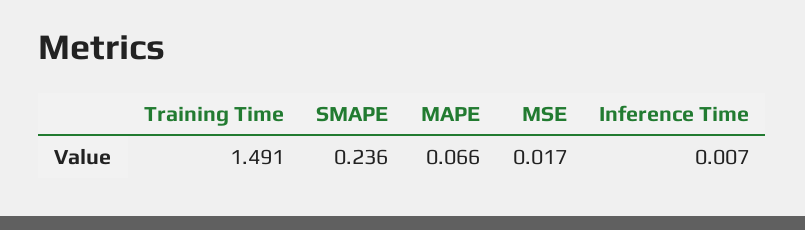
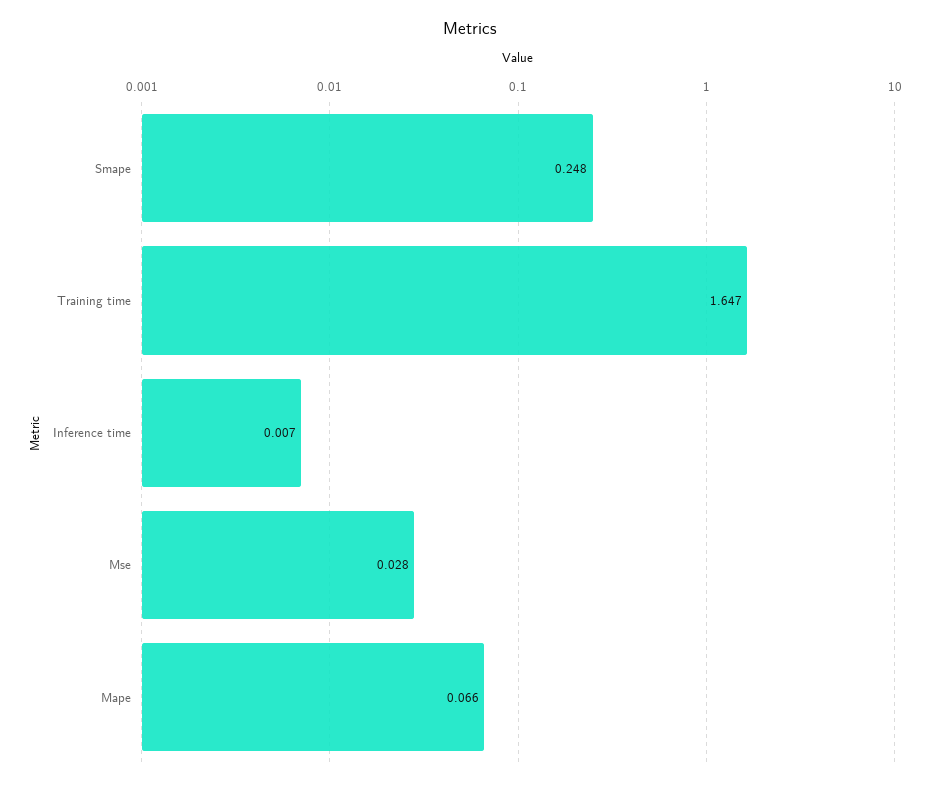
Training Time: 1.491 -> 1.647
SMAPE: 0.236 -> 0.248
MSE: 0.017 -> 0.028

